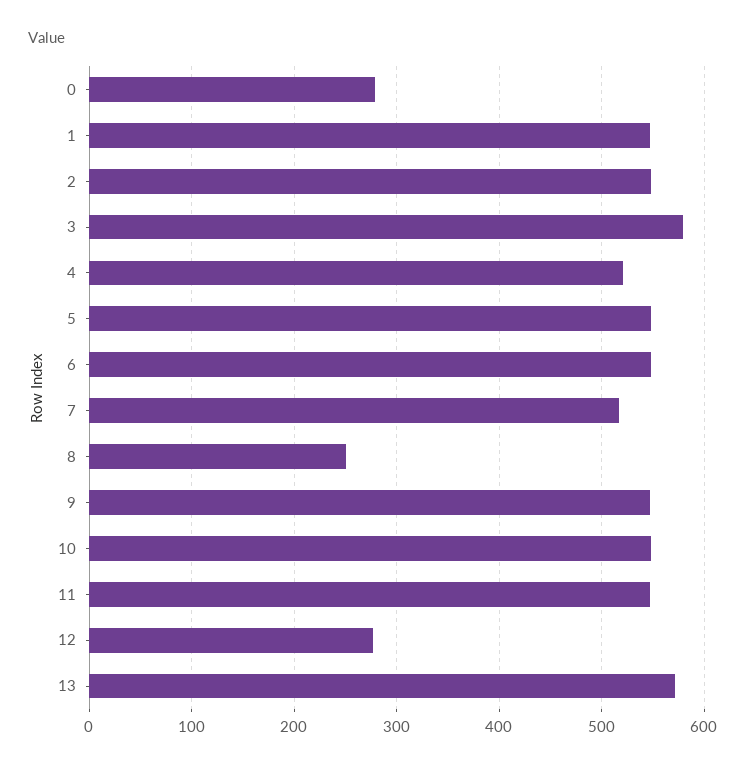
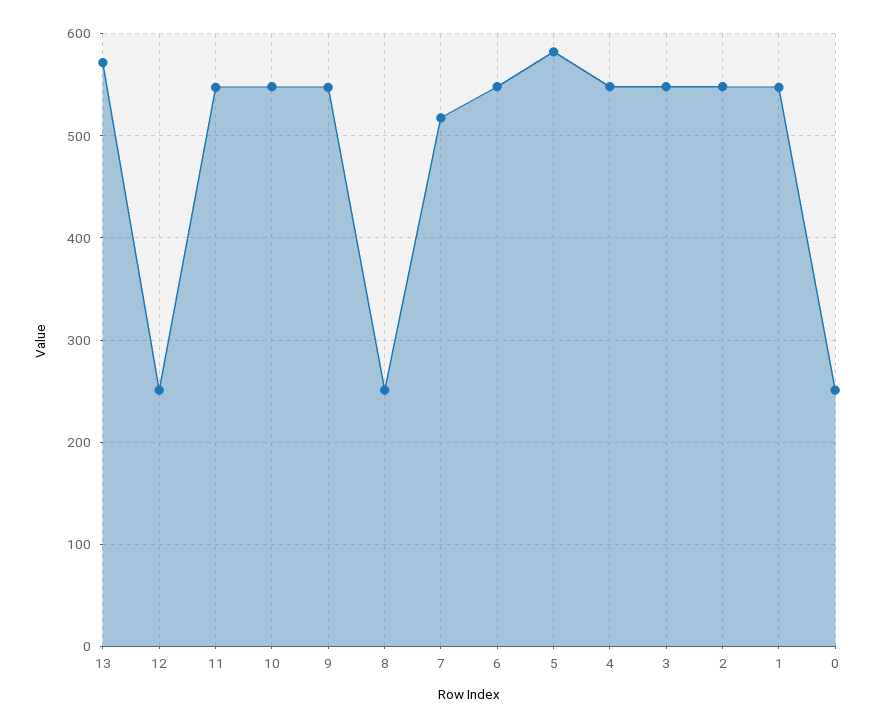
0: 280 -> 250
3: 580 -> 550
4: 520 -> 550
5: 550 -> 580
12: 280 -> 250

